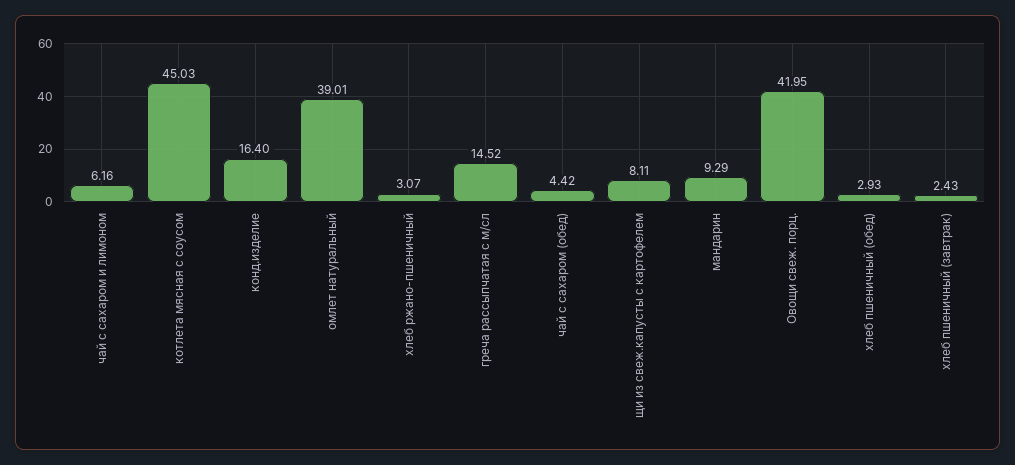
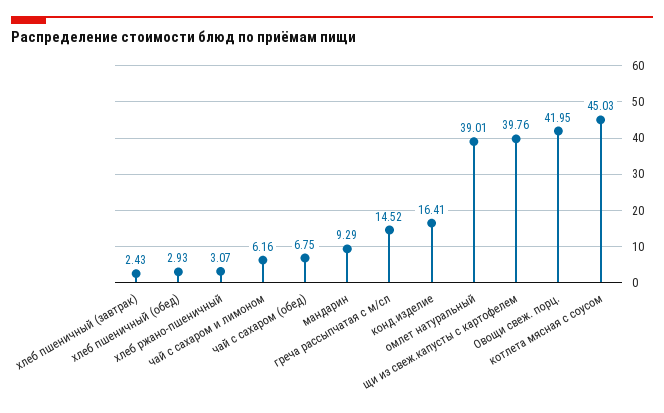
конд.изделие: 16.4 -> 16.41
чай с сахаром (обед): 4.42 -> 6.75
щи из свеж.капусты с картофелем: 8.11 -> 39.76

